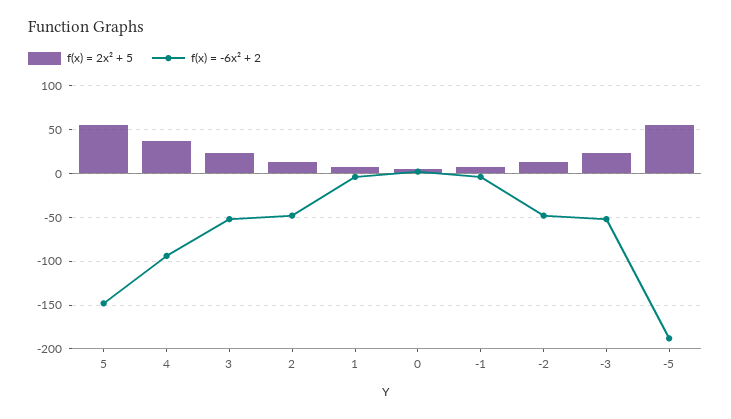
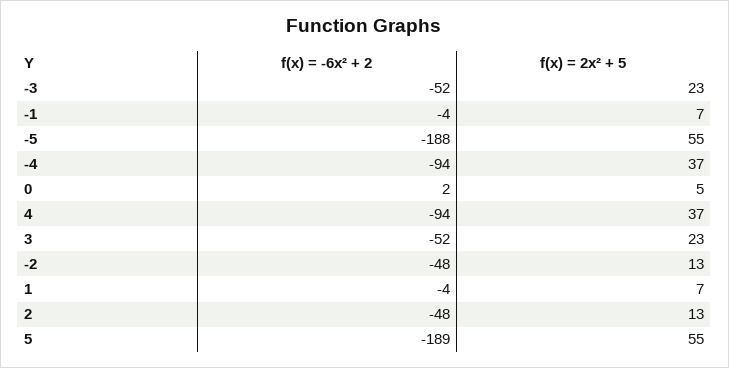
f(x) = -6x² + 2, 5: -150 -> -189
f(x) = -6x² + 2, -4: none -> -94
f(x) = 2x² + 5, -4: none -> 37

